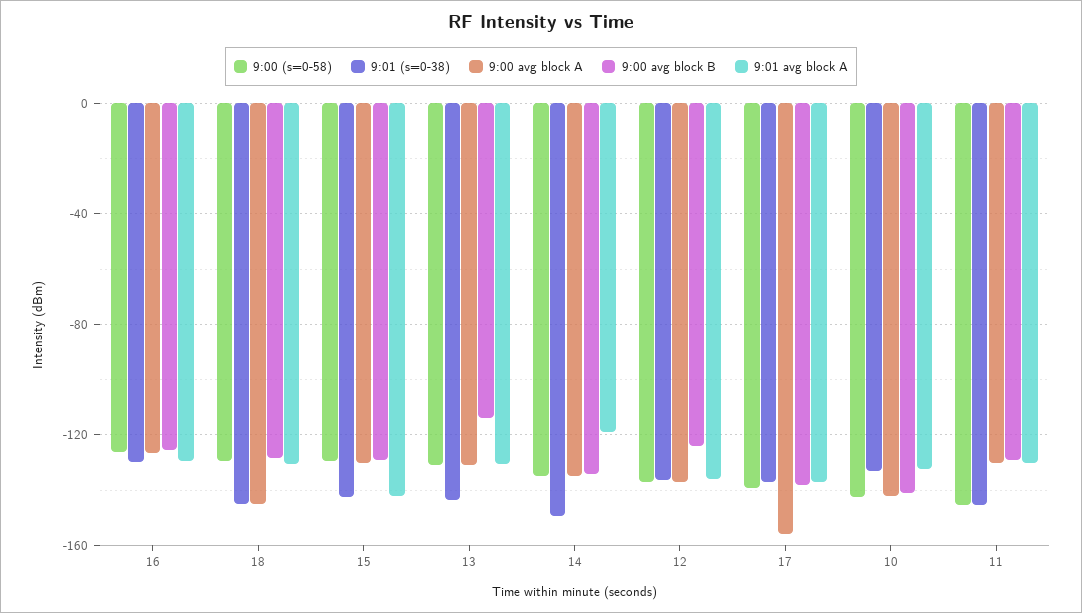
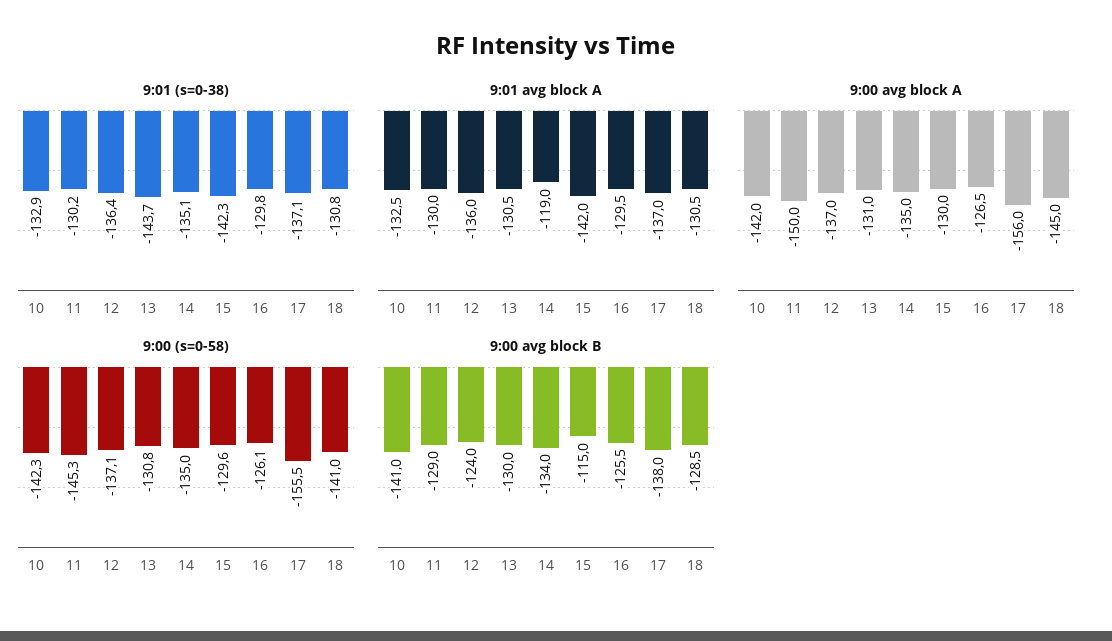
9:00 (s=0-58), 18: -130 -> -141
9:01 (s=0-38), 18: -145 -> -130.8
9:00 avg block B, 15: -130 -> -115
9:00 avg block B, 13: -115 -> -130
9:01 (s=0-38), 14: -150 -> -135.1
9:00 (s=0-58), 17: -140 -> -155.5
9:01 (s=0-38), 11: -145 -> -130.2
9:00 avg block A, 11: -130 -> -150

